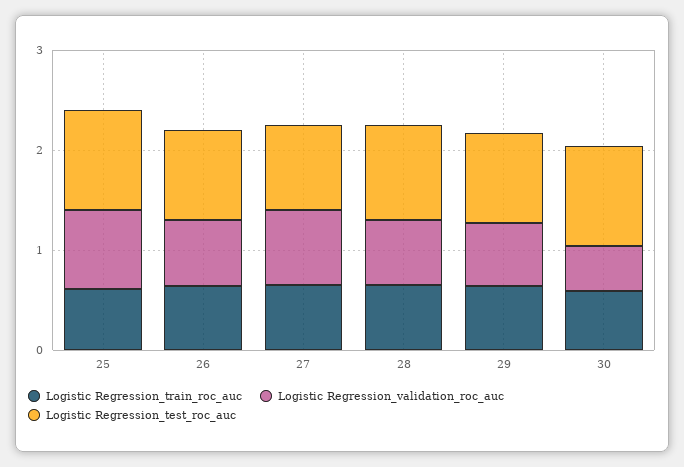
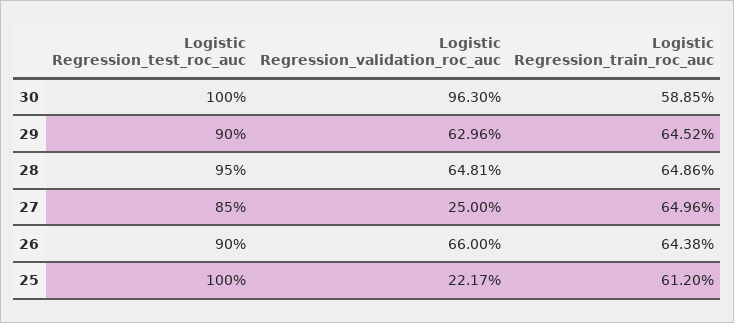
Logistic Regression_validation_roc_auc, 25: 0.8 -> 0.2217
Logistic Regression_validation_roc_auc, 27: 0.8 -> 0.25
Logistic Regression_validation_roc_auc, 30: 0.4 -> 0.963

